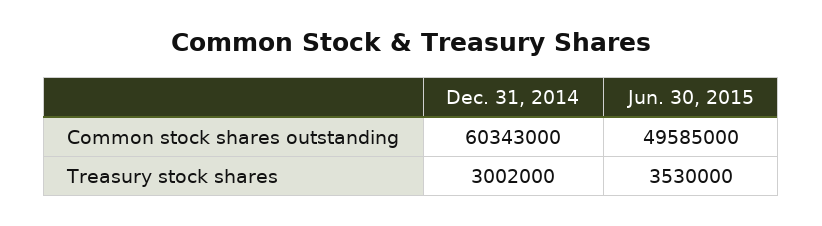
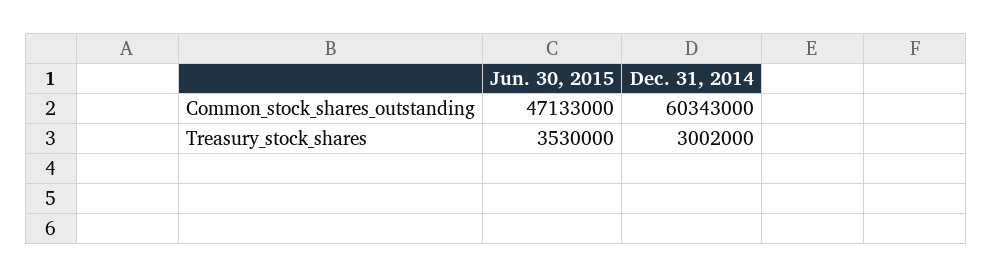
Jun. 30, 2015, Common stock shares outstanding: 49585000 -> 47133000

